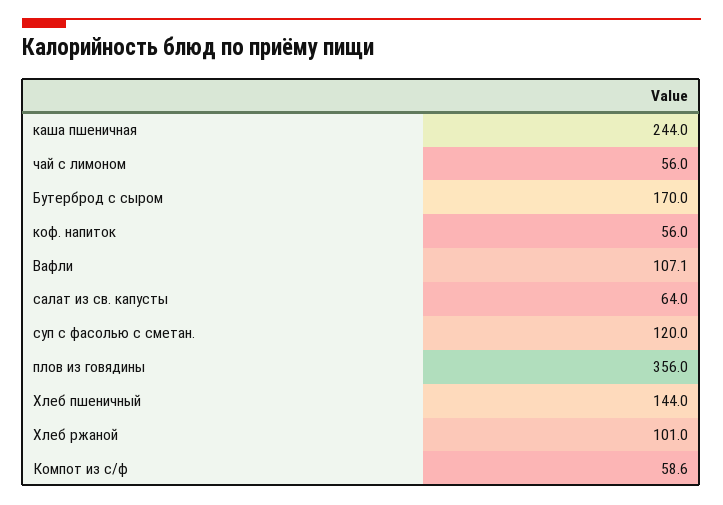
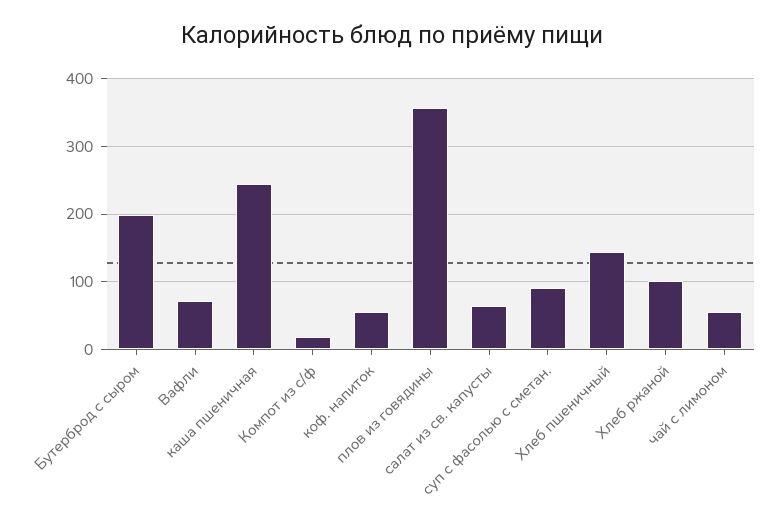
Бутерброд с сыром: 170 -> 200
Вафли: 107.1 -> 70
суп с фасолью с сметан.: 120 -> 90
Компот из с/ф: 58.6 -> 20

